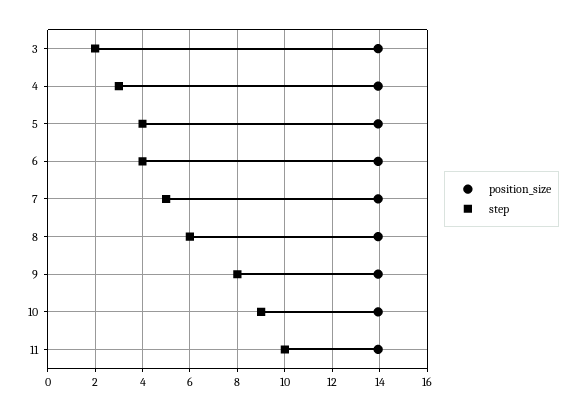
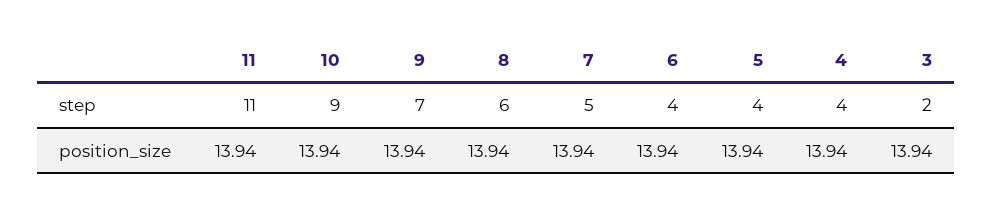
step, 4: 3 -> 4
step, 9: 8 -> 7
step, 11: 10 -> 11

